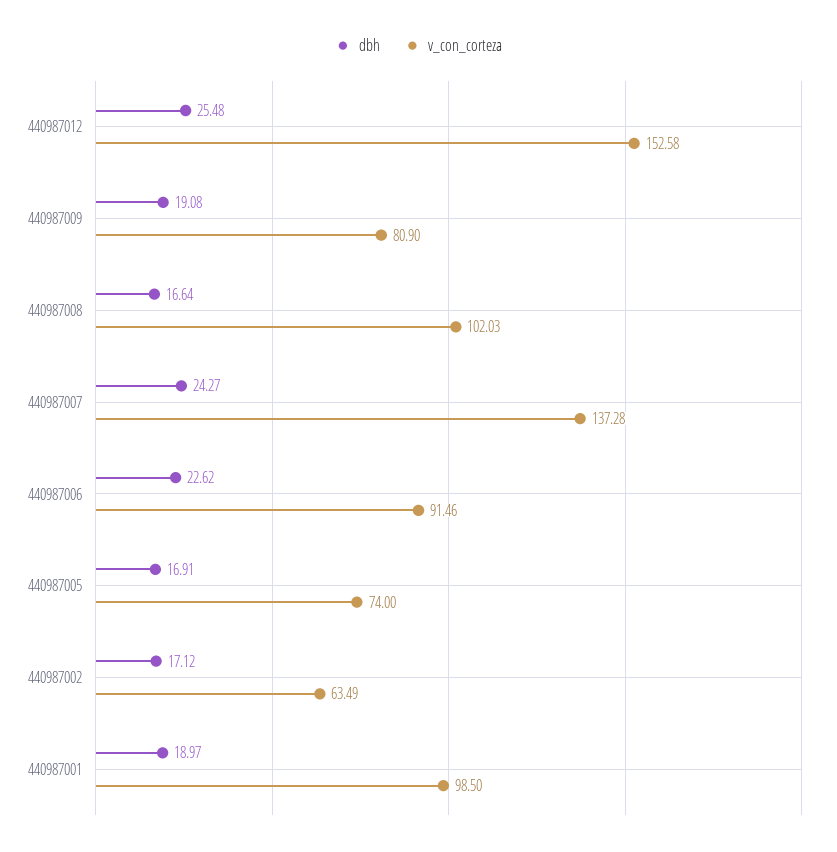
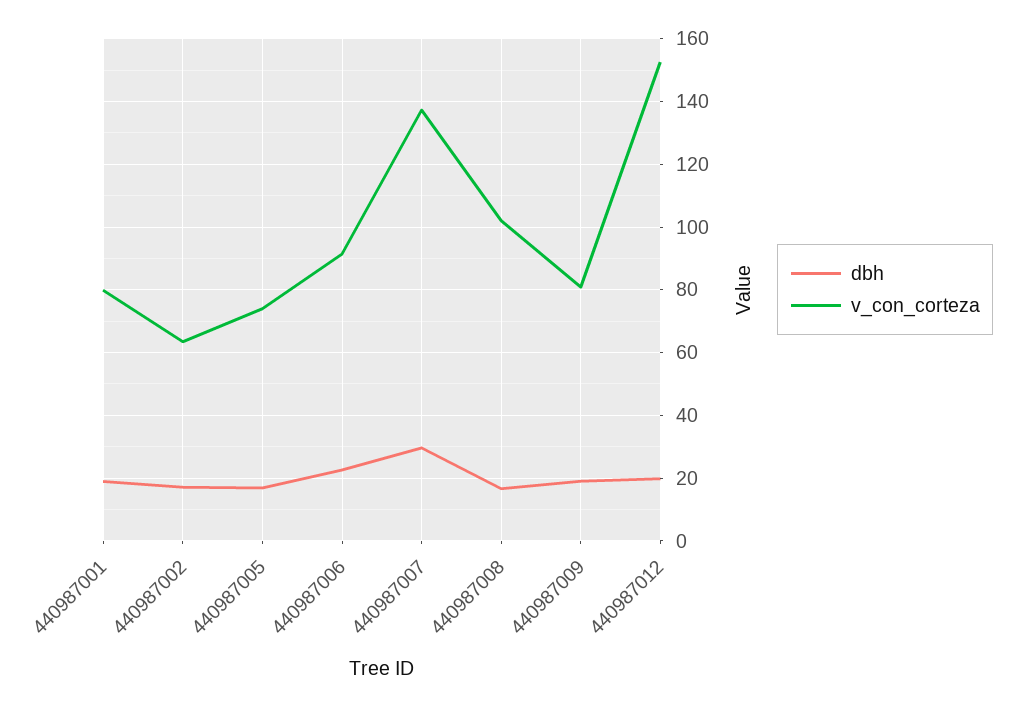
dbh, 440987012: 25.48 -> 20
dbh, 440987007: 24.27 -> 30
v_con_corteza, 440987001: 98.5 -> 80

